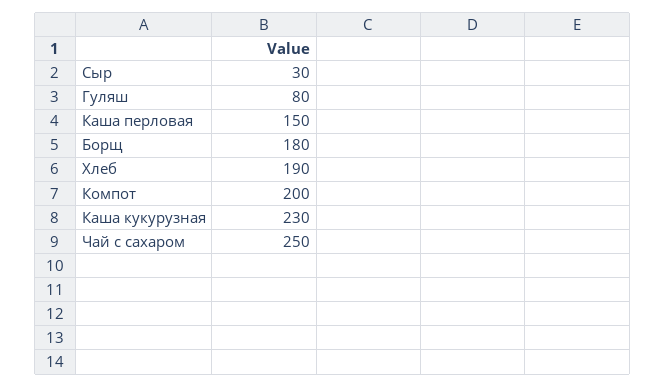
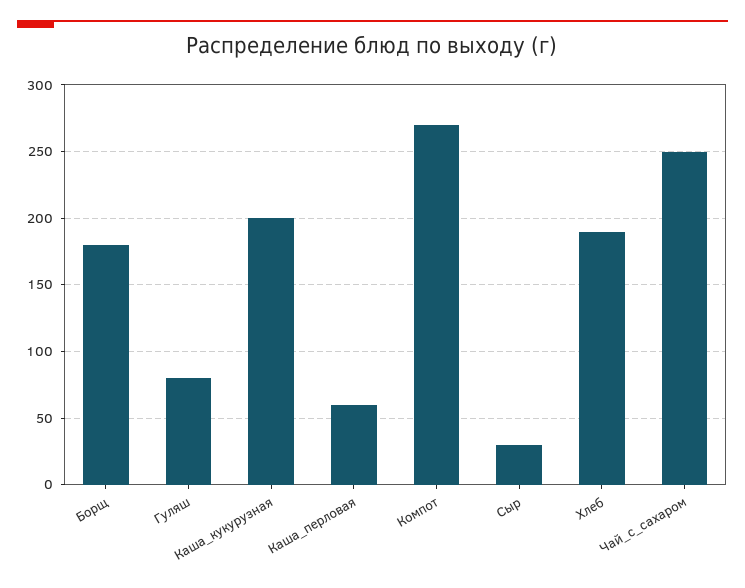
Каша перловая: 150 -> 60
Компот: 200 -> 270
Каша кукурузная: 230 -> 200

